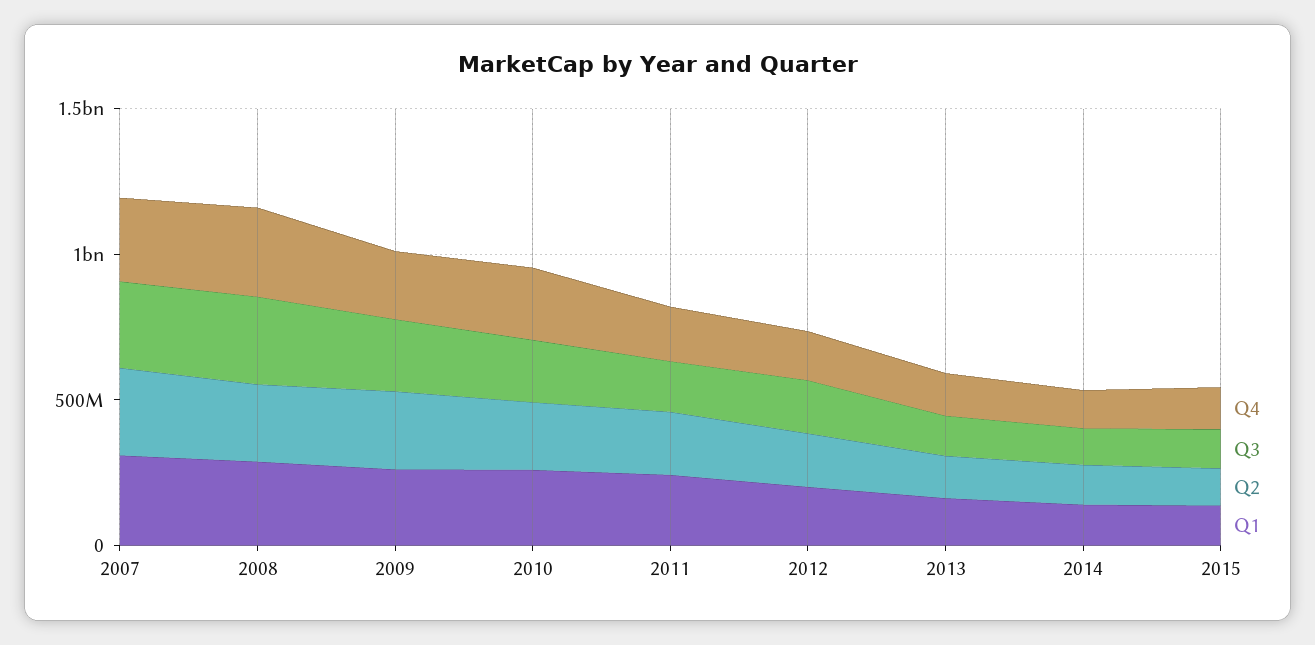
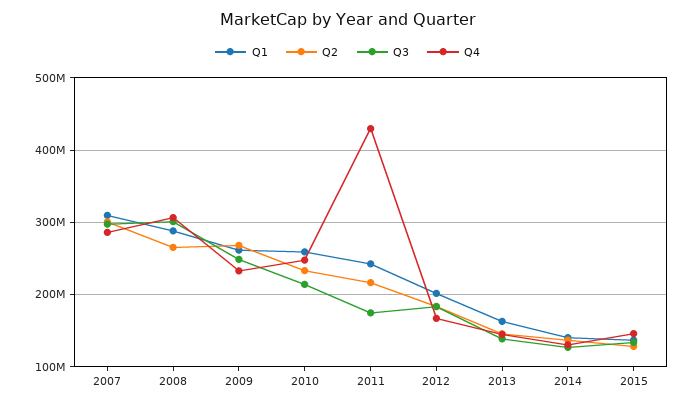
Q4, 2011: 200000000 -> 430000000

